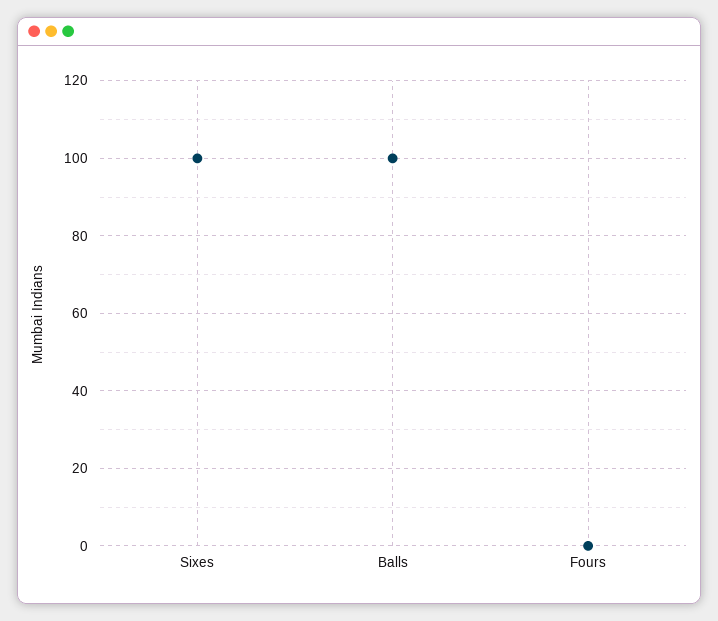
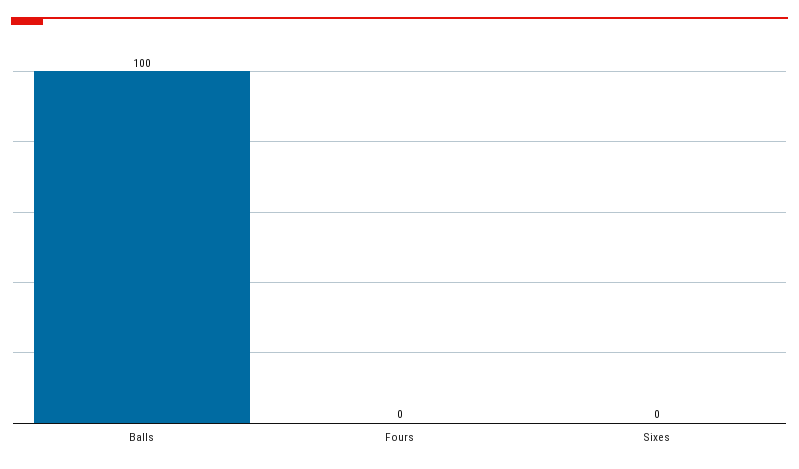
Sixes: 100 -> 0

